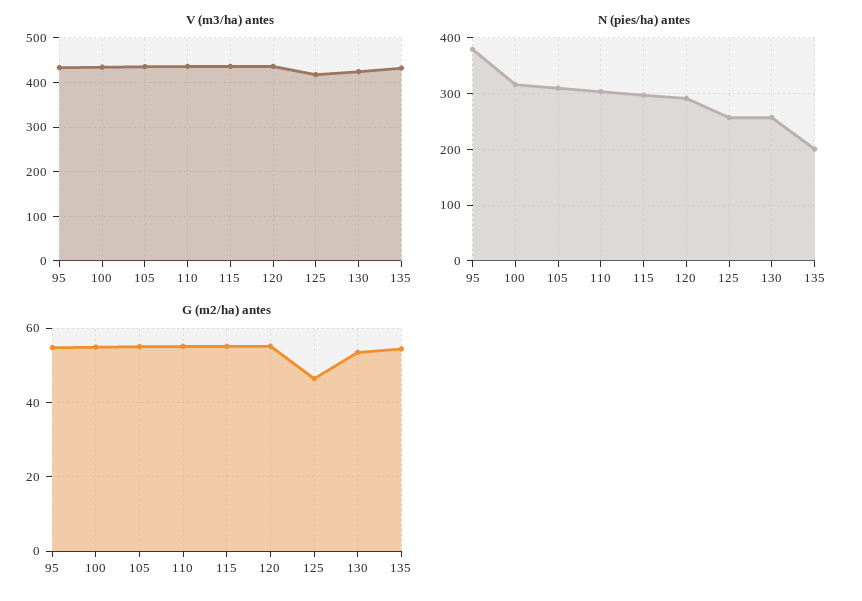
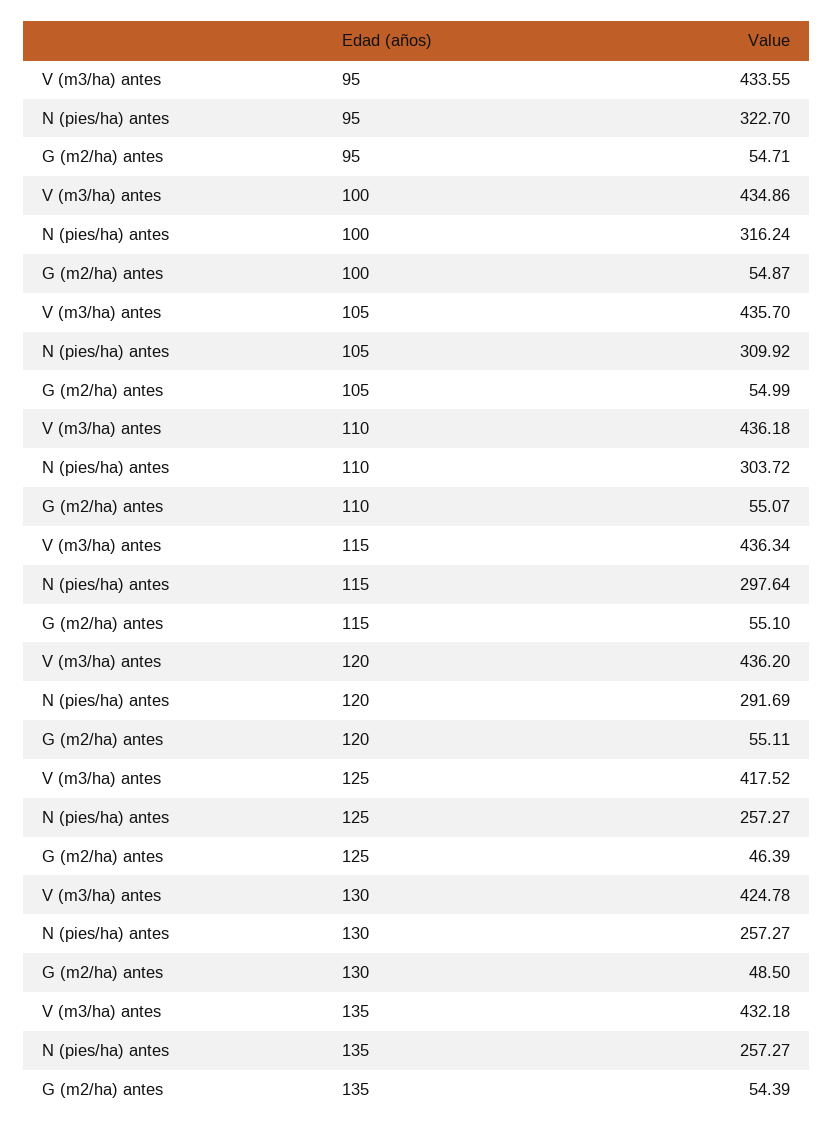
N (pies/ha) antes, 95: 380 -> 322.7
N (pies/ha) antes, 135: 200 -> 257.27
G (m2/ha) antes, 130: 54 -> 48.5

